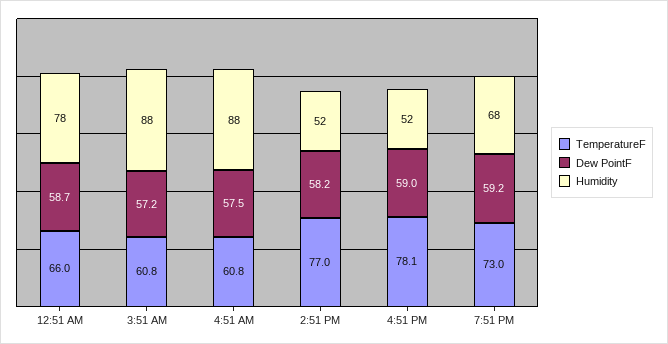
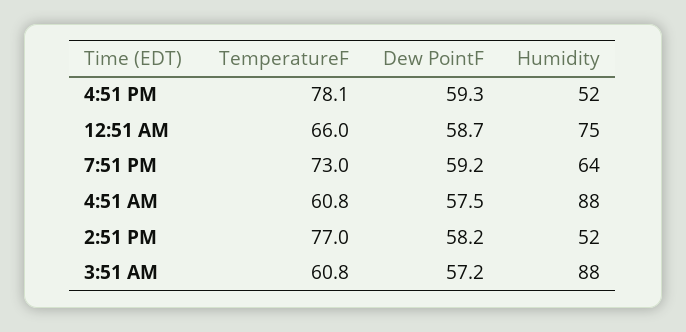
Humidity, 12:51 AM: 78 -> 75
Dew PointF, 4:51 PM: 59 -> 59.3
Humidity, 7:51 PM: 68 -> 64

